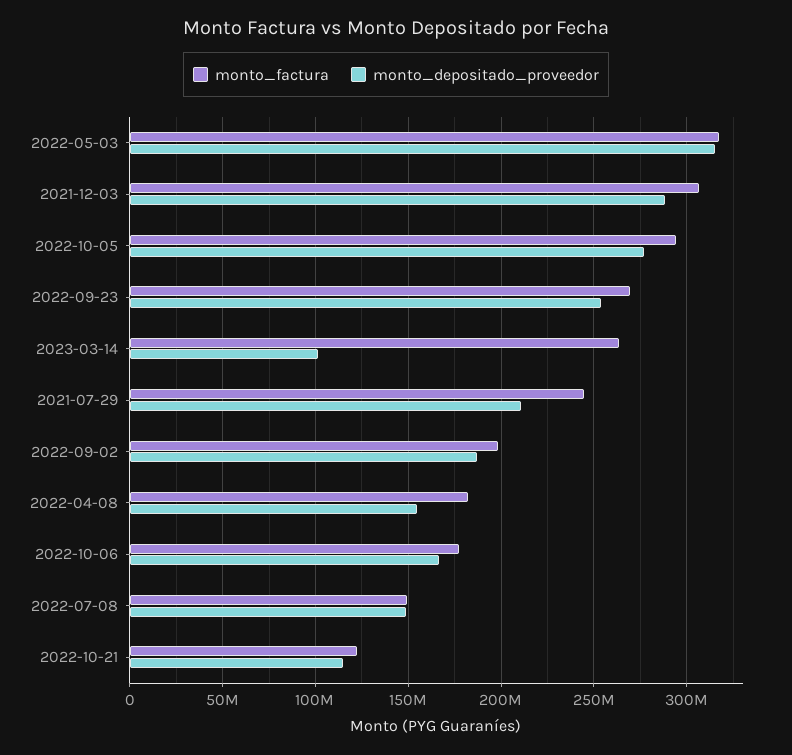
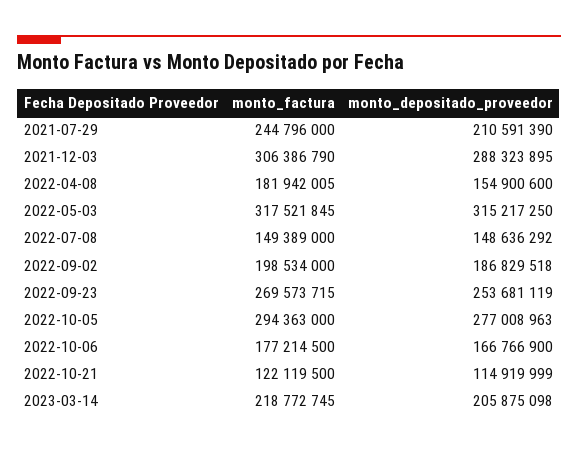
monto_factura, 2023-03-14: 265000000 -> 218772745
monto_depositado_proveedor, 2023-03-14: 100000000 -> 205875098

